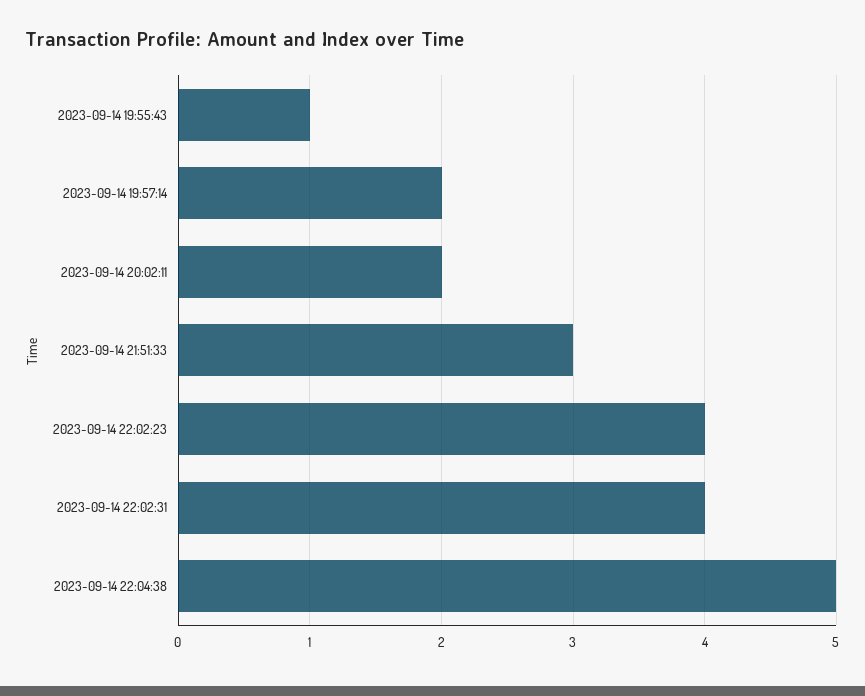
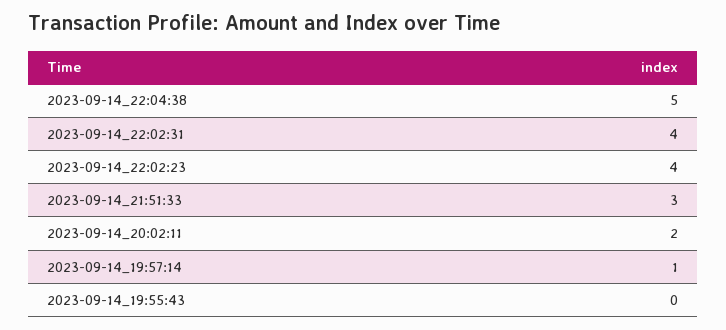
2023-09-14 19:55:43: 1 -> 0
2023-09-14 19:57:14: 2 -> 1

